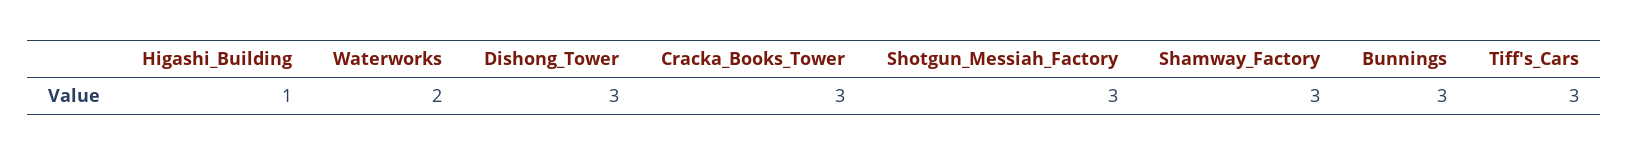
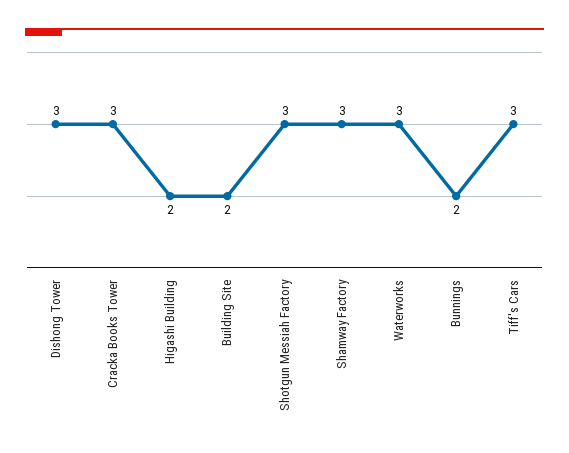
Higashi_Building: 1 -> 2
Waterworks: 2 -> 3
Bunnings: 3 -> 2
Building Site: none -> 2

